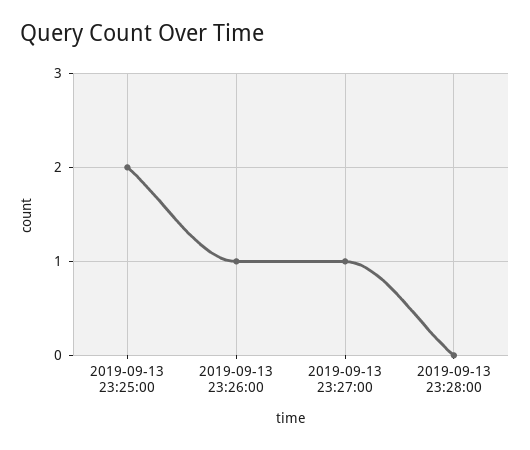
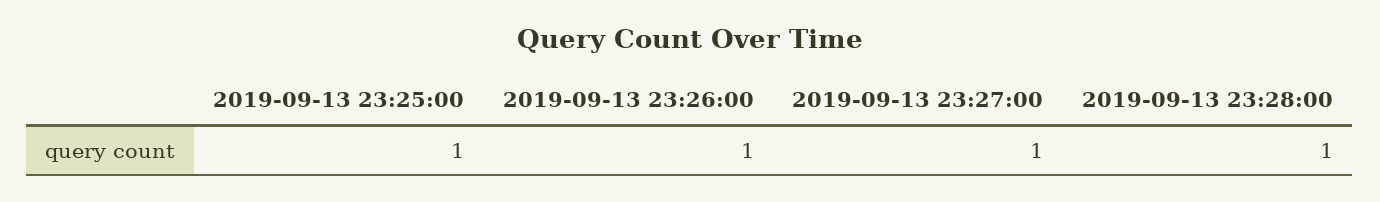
2019-09-13 23:25:00: 2 -> 1
2019-09-13 23:28:00: 0 -> 1

